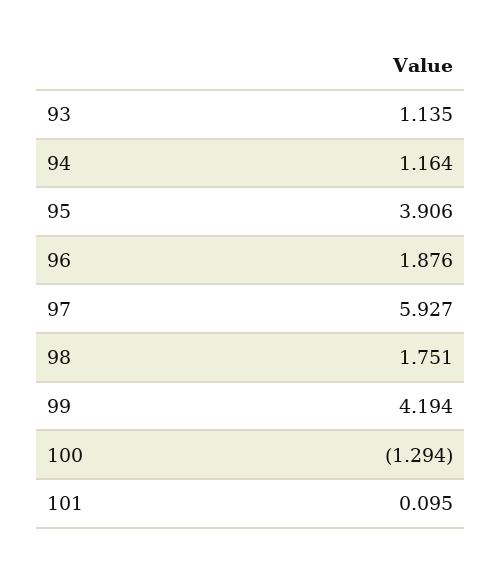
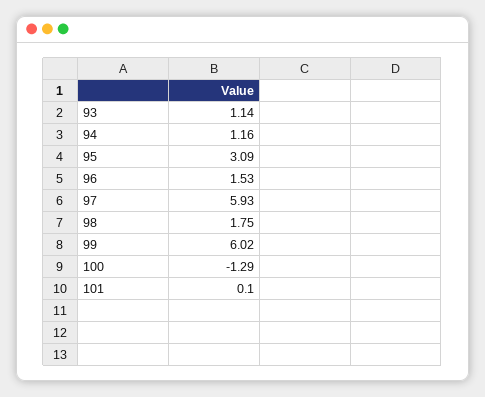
95: 3.906 -> 3.09
96: 1.876 -> 1.53
99: 4.194 -> 6.02

